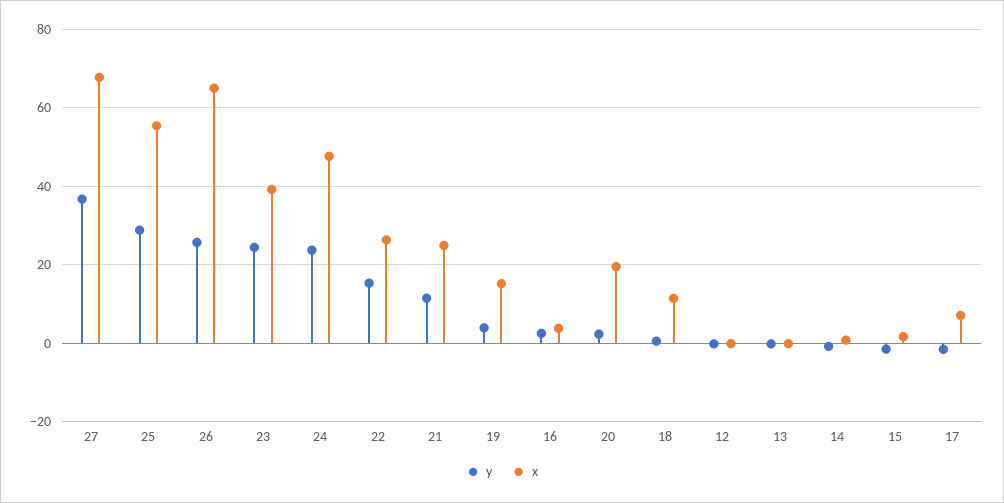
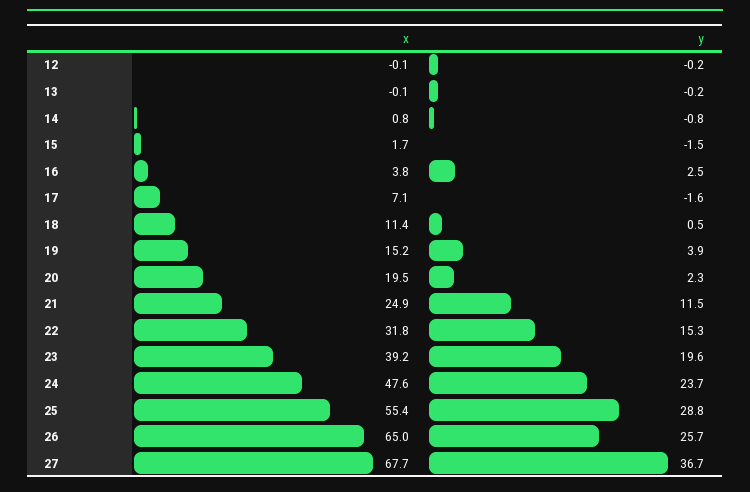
y, 23: 24 -> 19.6
x, 22: 26 -> 31.8

